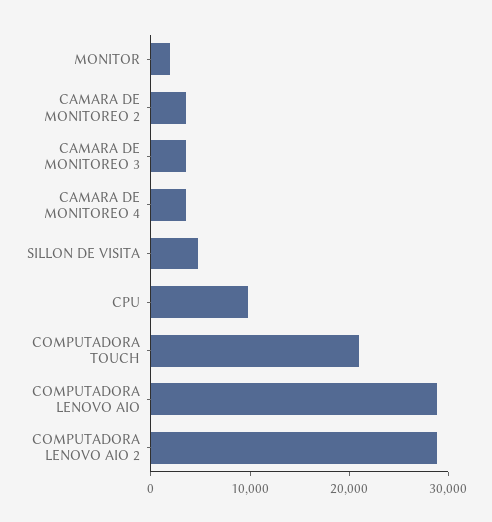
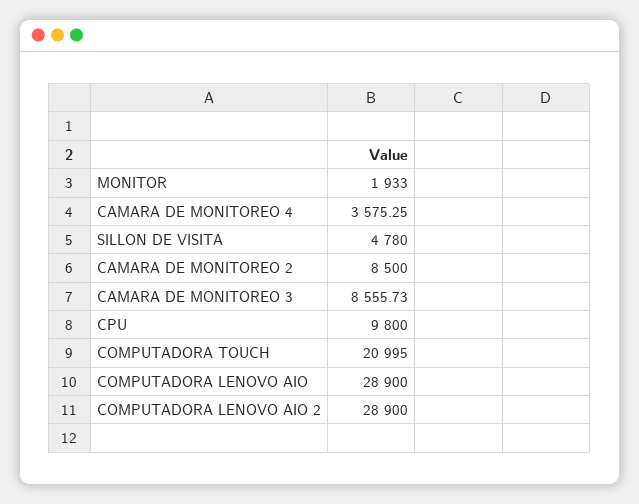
CAMARA DE MONITOREO 2: 4000 -> 8500
CAMARA DE MONITOREO 3: 4000 -> 8555.73

